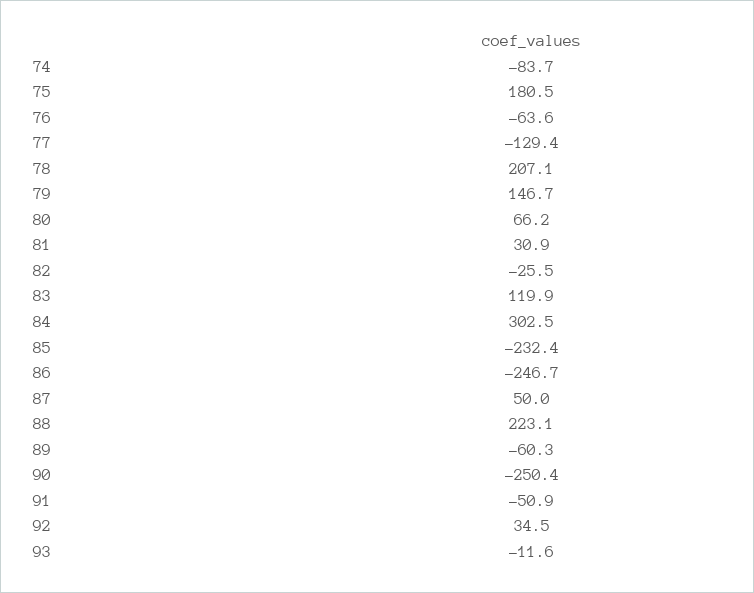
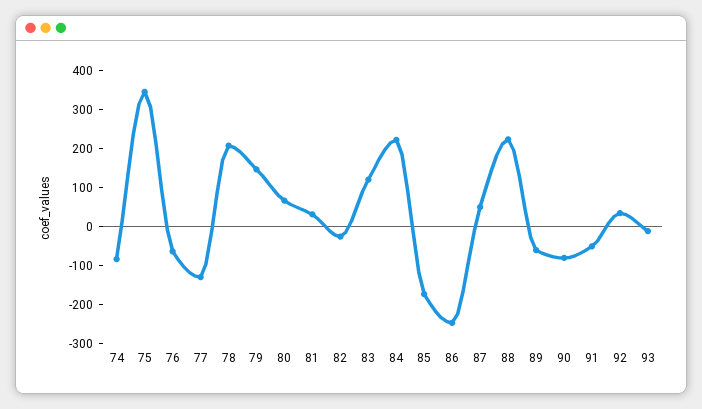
75: 180.5 -> 350
84: 302.5 -> 225
85: -232.4 -> -175
90: -250.4 -> -75

